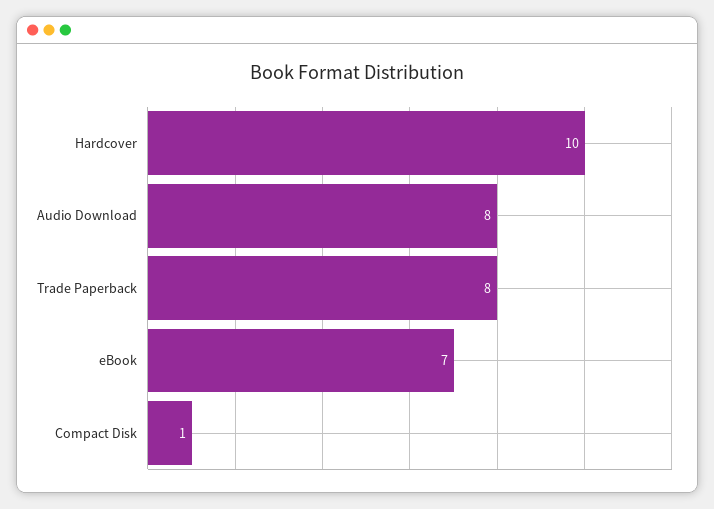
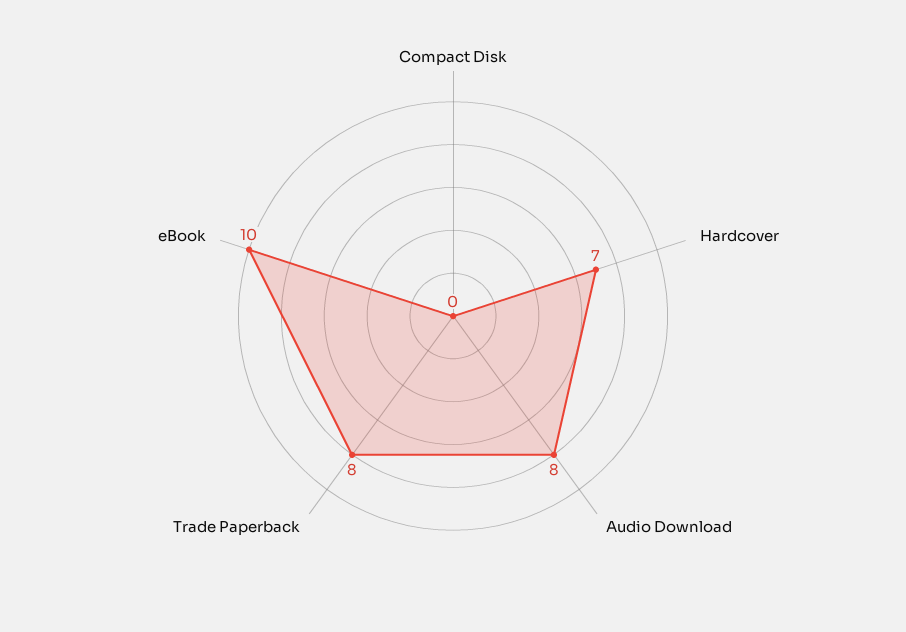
Hardcover: 10 -> 7
eBook: 7 -> 10
Compact Disk: 1 -> 0

